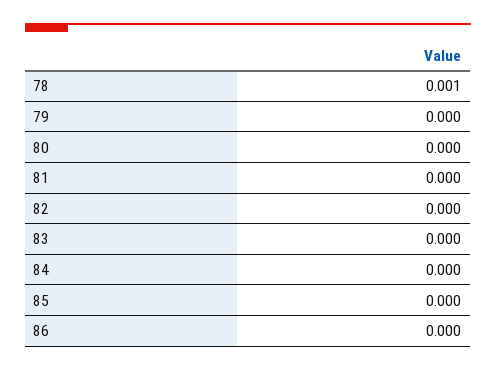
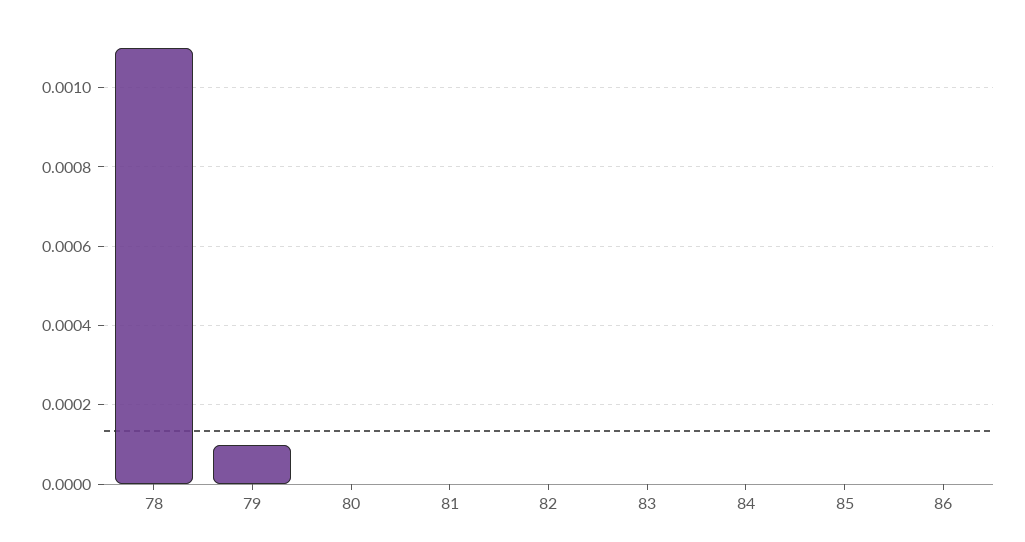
78: 0.001 -> 0.0011
79: 0 -> 0.0001

